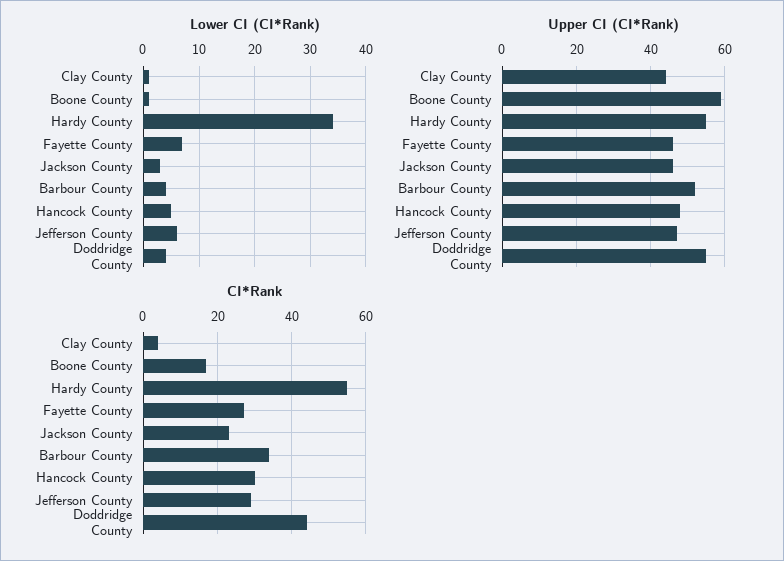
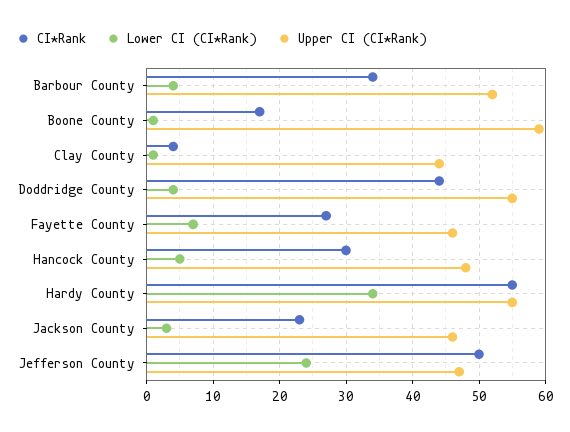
Lower CI (CI*Rank), Jefferson County: 5 -> 24
CI*Rank, Jefferson County: 30 -> 50

